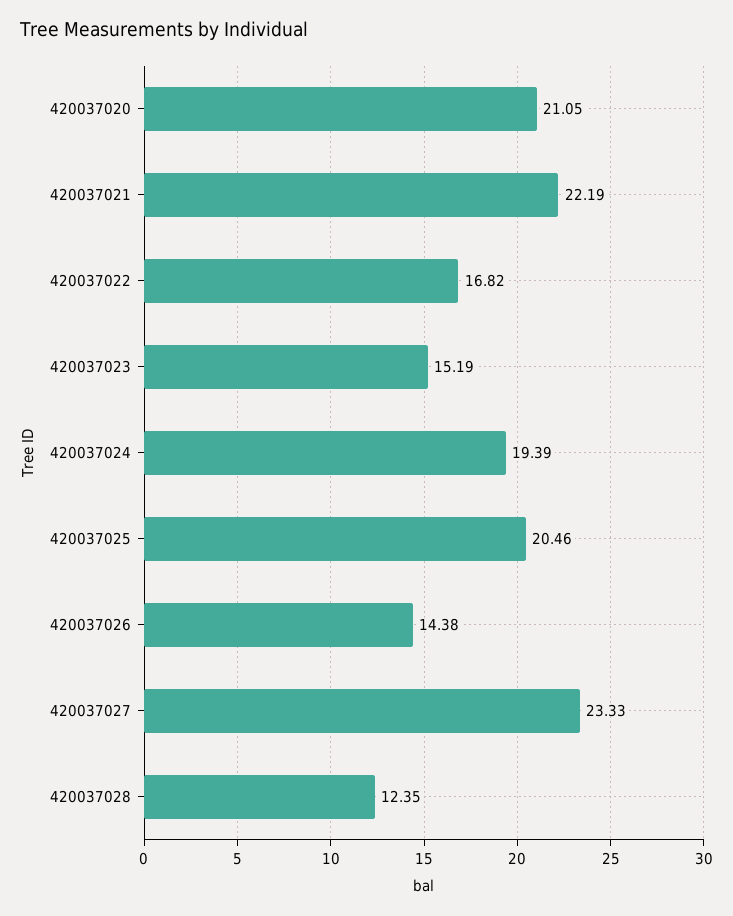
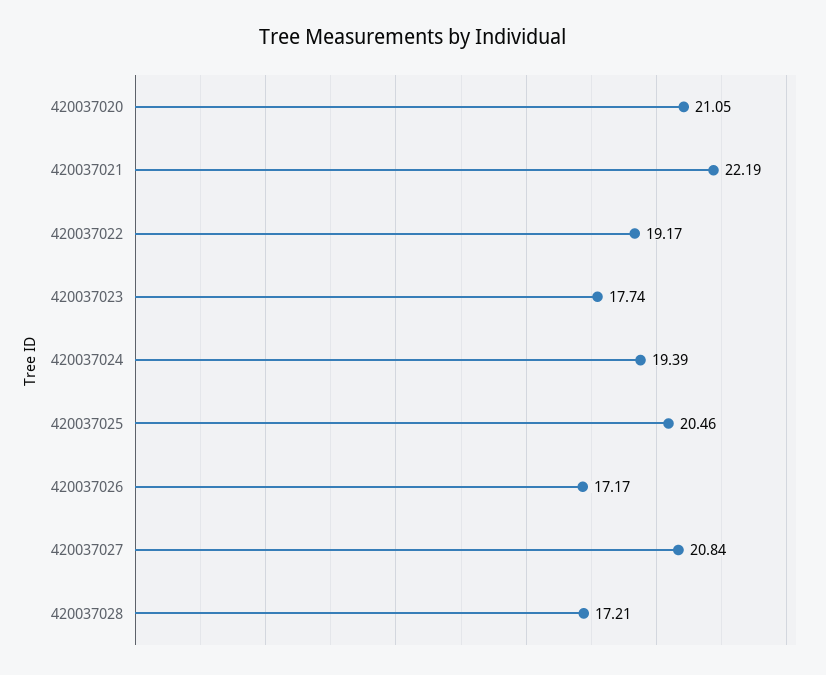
420037022: 16.82 -> 19.17
420037023: 15.19 -> 17.74
420037026: 14.38 -> 17.17
420037027: 23.33 -> 20.84
420037028: 12.35 -> 17.21

